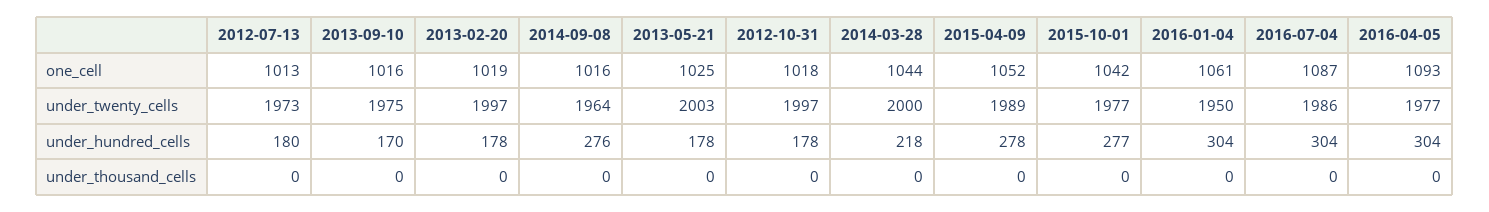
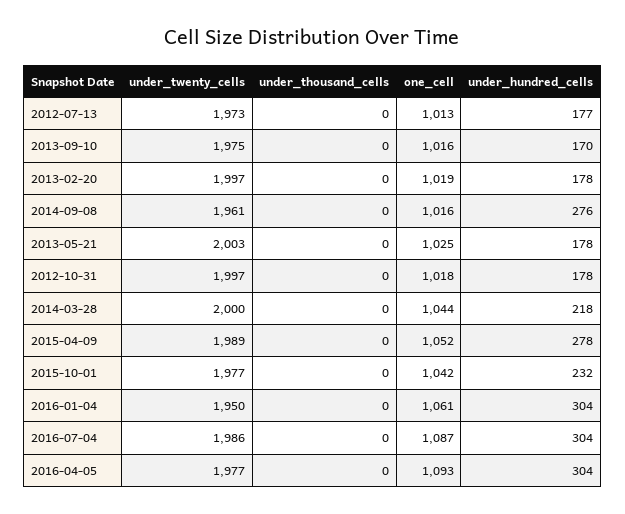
2014-09-08, under_twenty_cells: 1964 -> 1961
2012-07-13, under_hundred_cells: 180 -> 177
2015-10-01, under_hundred_cells: 277 -> 232

